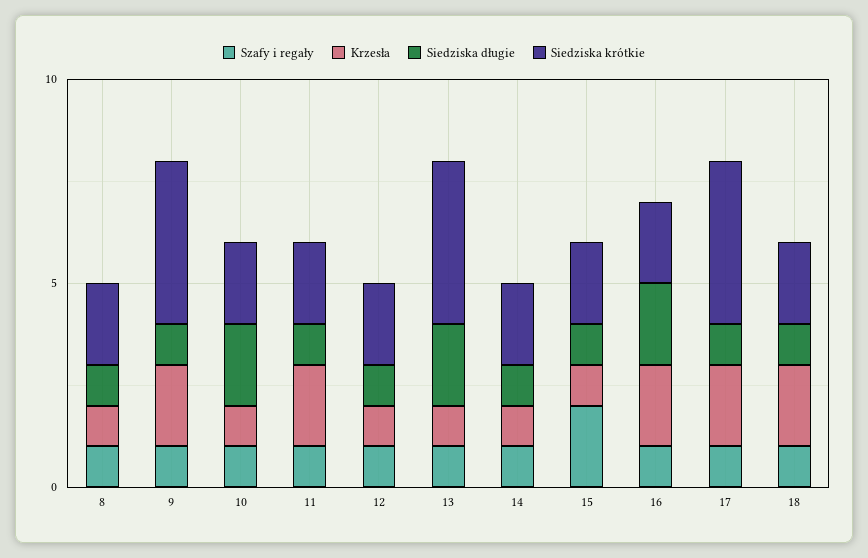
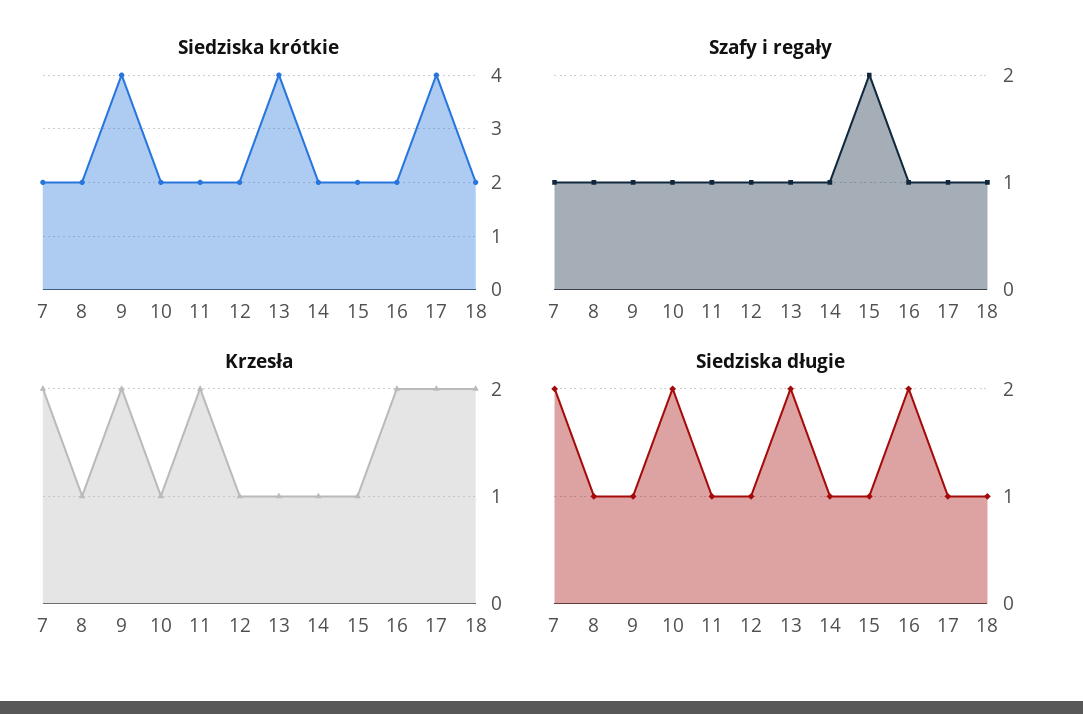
Siedziska krótkie, 7: none -> 2
Szafy i regały, 7: none -> 1
Krzesła, 7: none -> 2
Siedziska długie, 7: none -> 2

